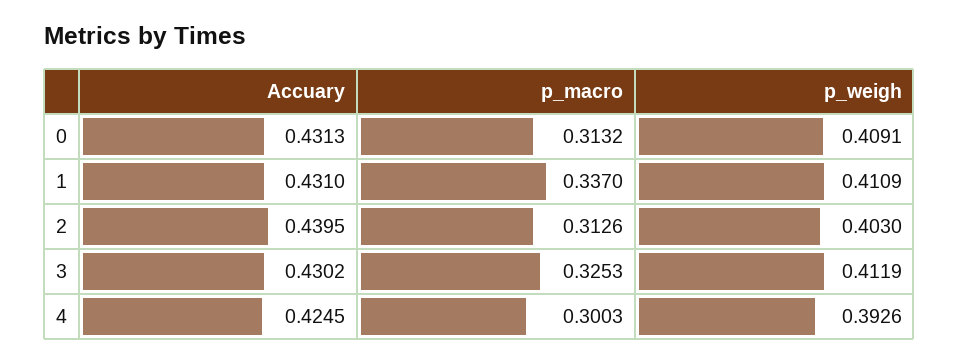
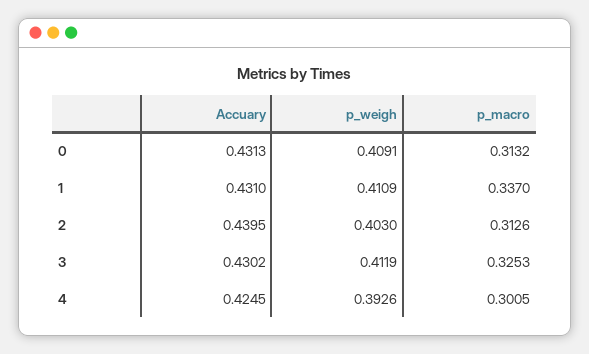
p_macro, 4: 0.3003 -> 0.3005

